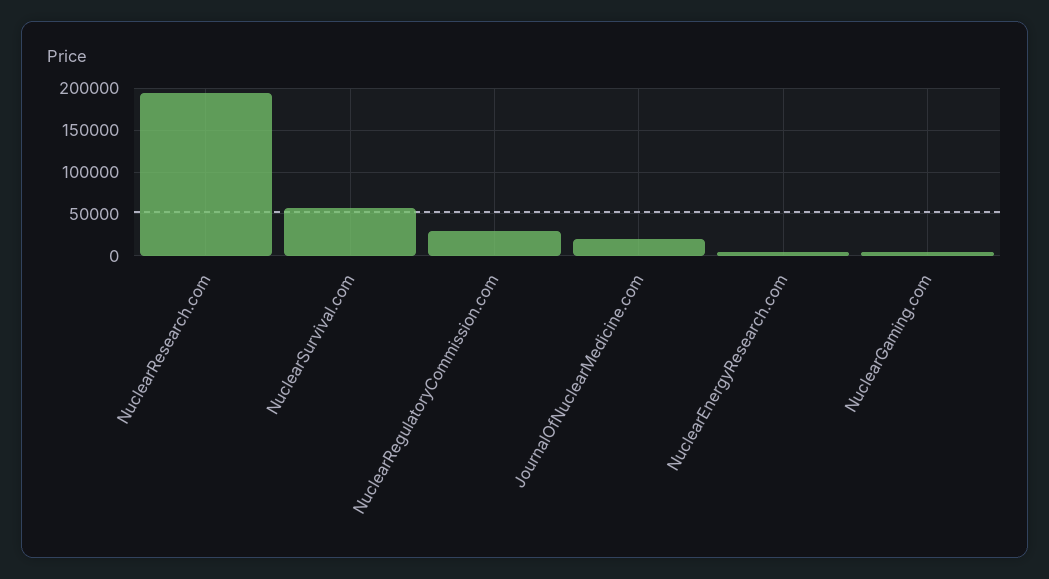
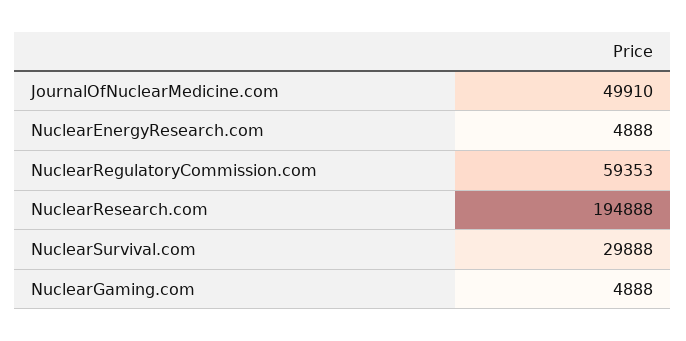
NuclearSurvival.com: 60000 -> 29888
NuclearRegulatoryCommission.com: 30000 -> 59353
JournalOfNuclearMedicine.com: 20000 -> 49910

